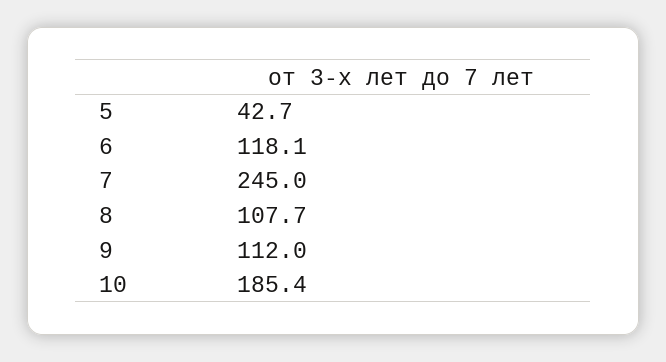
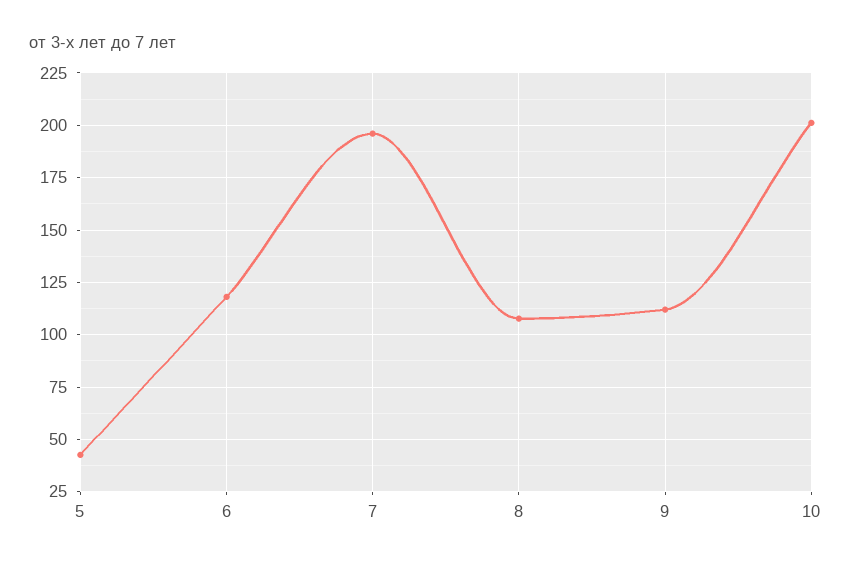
7: 245 -> 195
10: 185.4 -> 200

